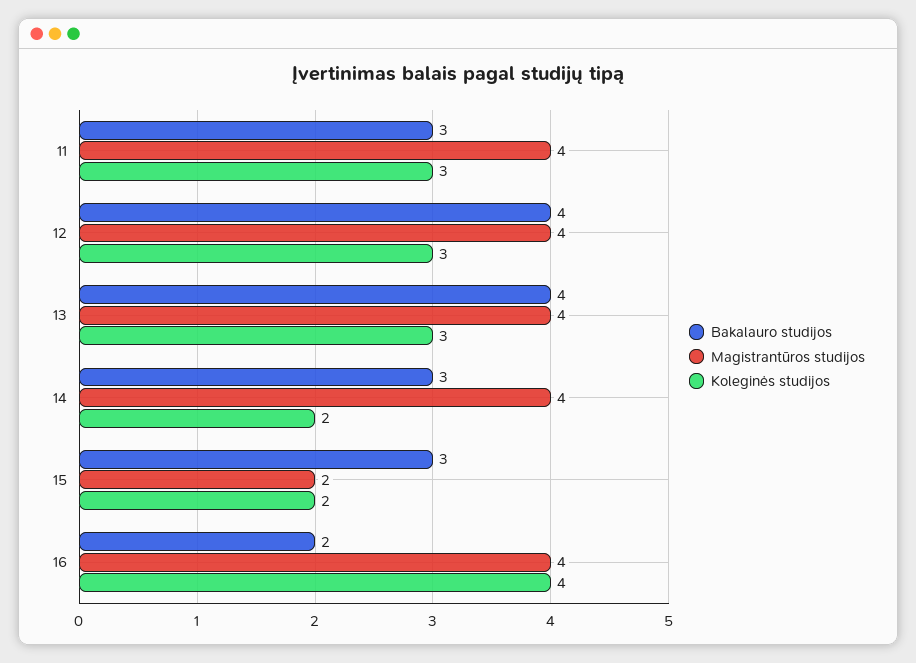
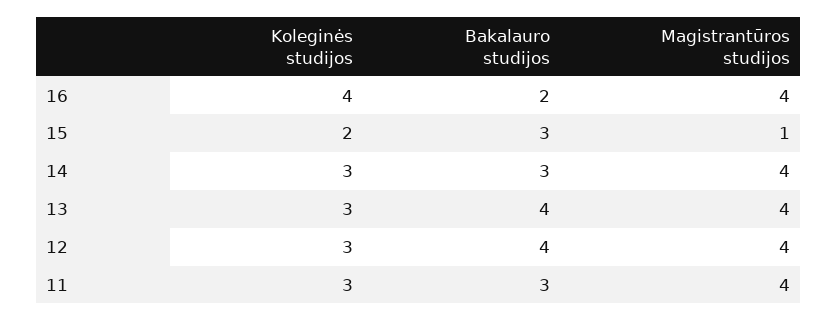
Koleginės studijos, 14: 2 -> 3
Magistrantūros studijos, 15: 2 -> 1

